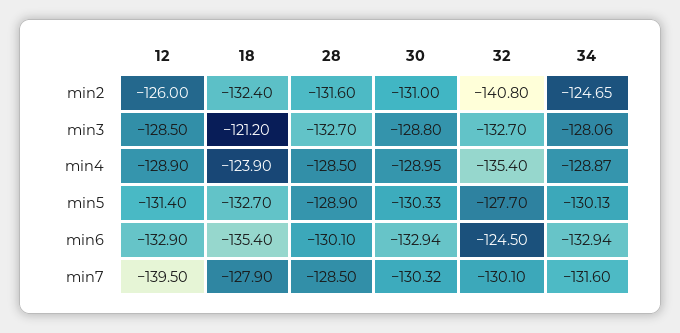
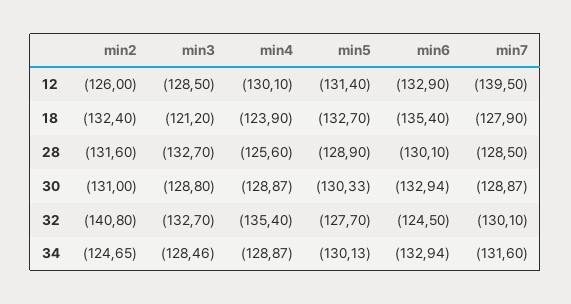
34, min3: -128.06 -> -128.46
12, min4: -128.9 -> -130.1
28, min4: -128.5 -> -125.6
30, min4: -128.95 -> -128.87
30, min7: -130.32 -> -128.87

